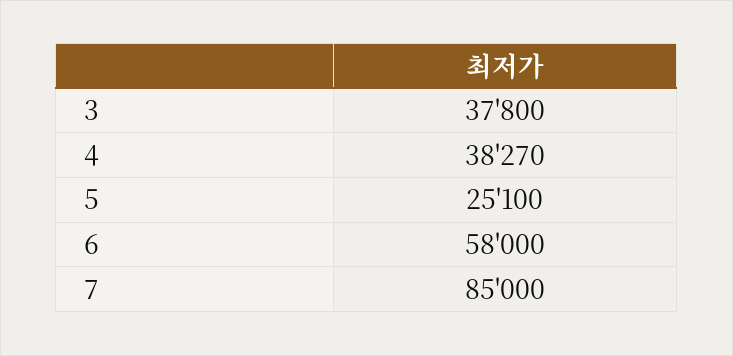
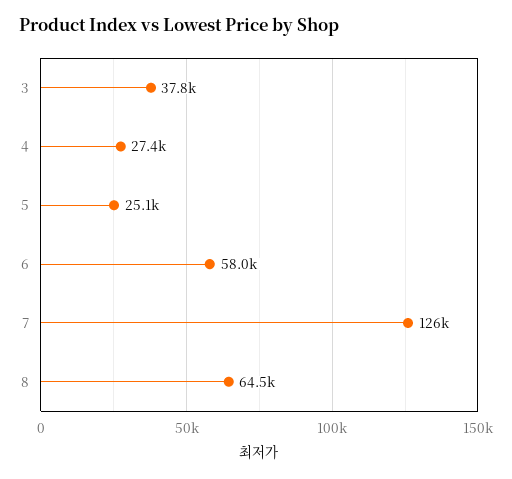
4: 38270 -> 27400
7: 85000 -> 126000
8: none -> 64500

